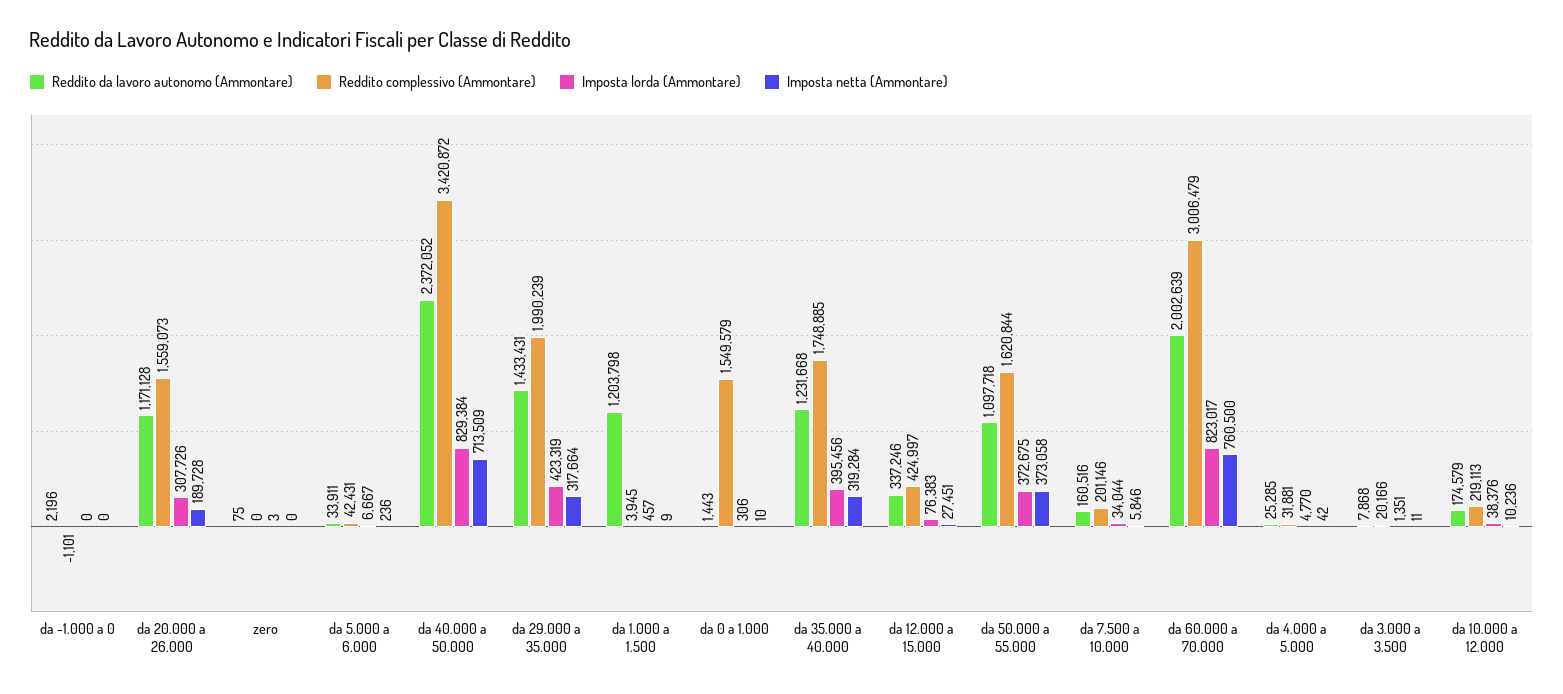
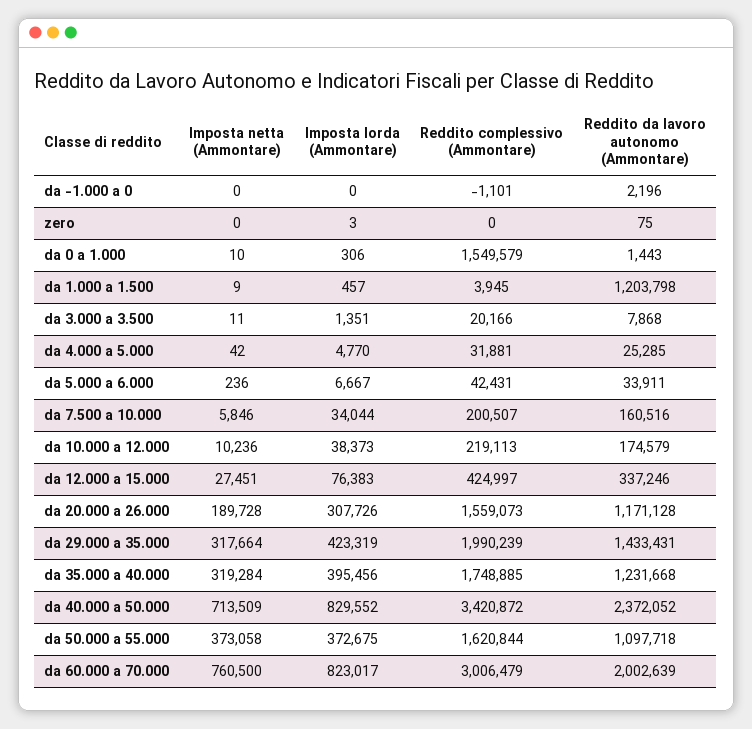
Imposta lorda (Ammontare), da 40.000 a 50.000: 829384 -> 829552
Reddito complessivo (Ammontare), da 7.500 a 10.000: 201146 -> 200507
Imposta lorda (Ammontare), da 10.000 a 12.000: 38376 -> 38373

